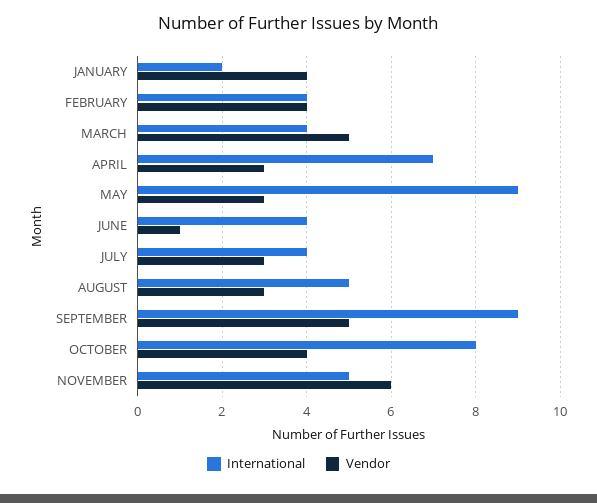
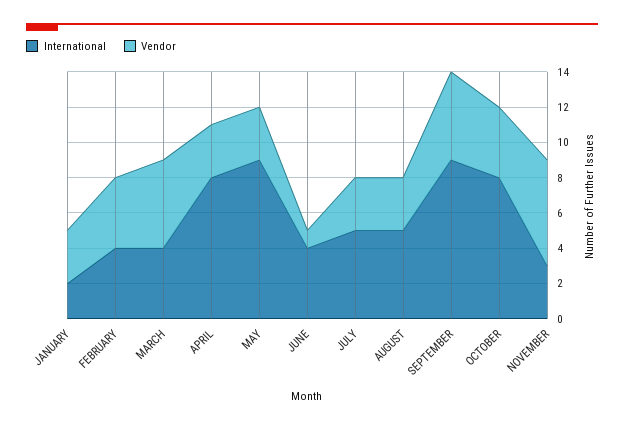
Vendor, JANUARY: 4 -> 3
International, APRIL: 7 -> 8
International, JULY: 4 -> 5
International, NOVEMBER: 5 -> 3

